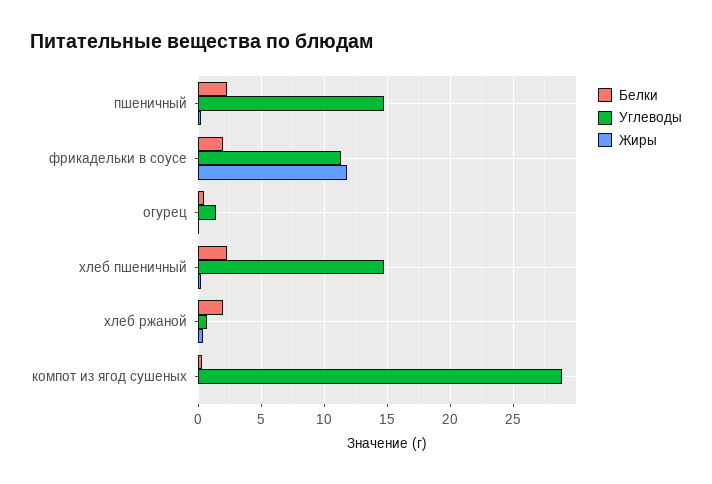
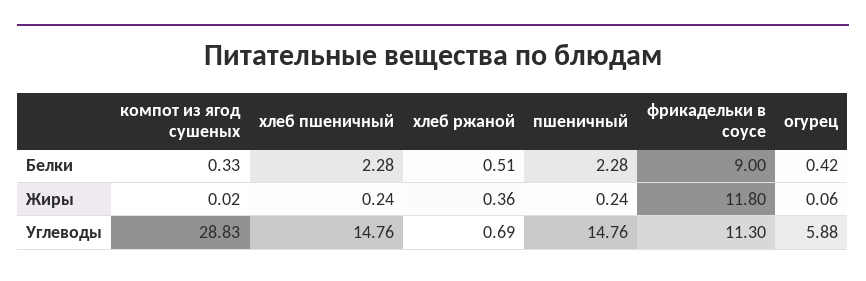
Белки, фрикадельки в соусе: 2 -> 9
Углеводы, огурец: 1.5 -> 5.88
Белки, хлеб ржаной: 2 -> 0.51

